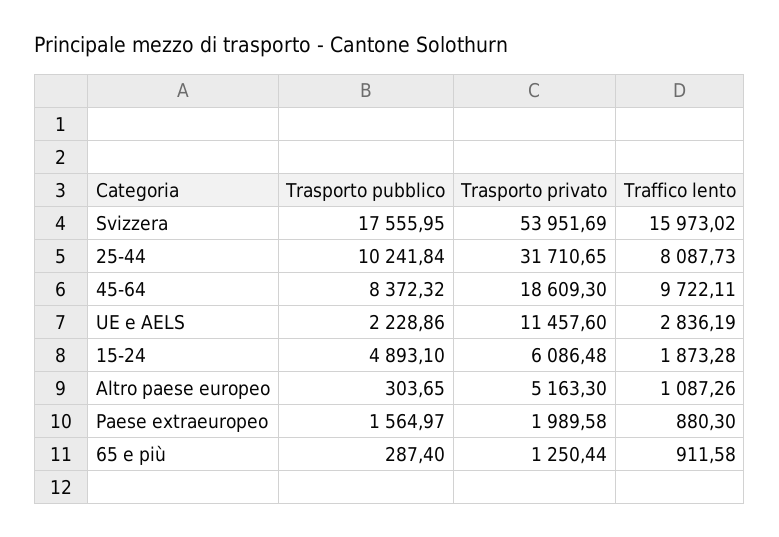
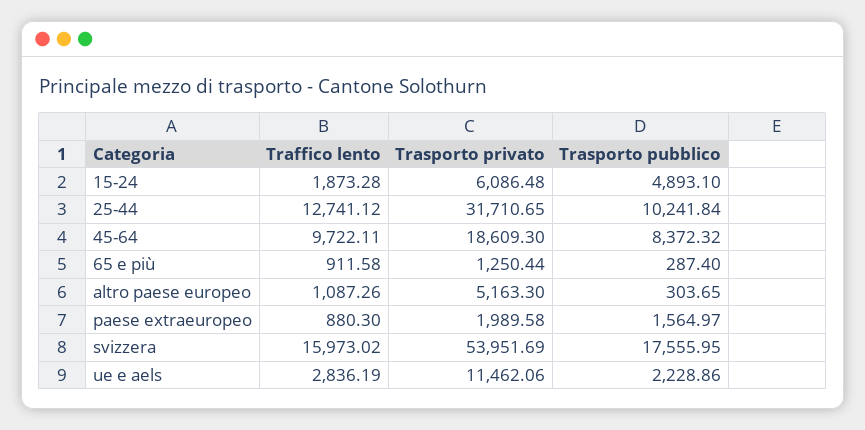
Traffico lento, 25-44: 8087.73 -> 12741.12
Trasporto privato, UE e AELS: 11457.6 -> 11462.06

